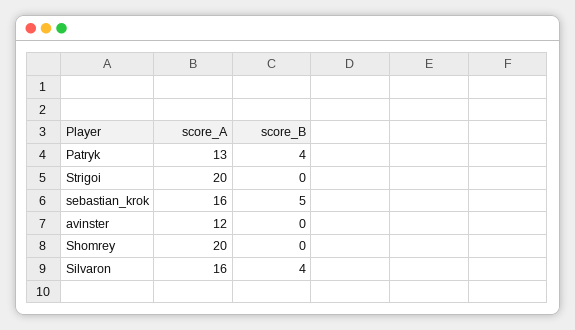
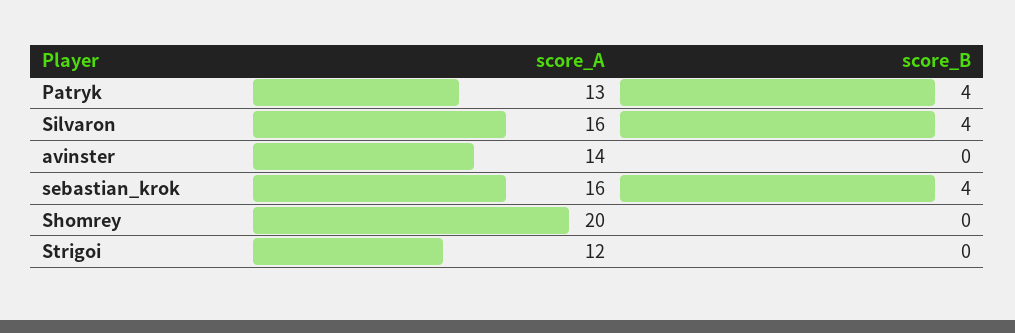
score_A, Strigoi: 20 -> 12
score_B, sebastian_krok: 5 -> 4
score_A, avinster: 12 -> 14

